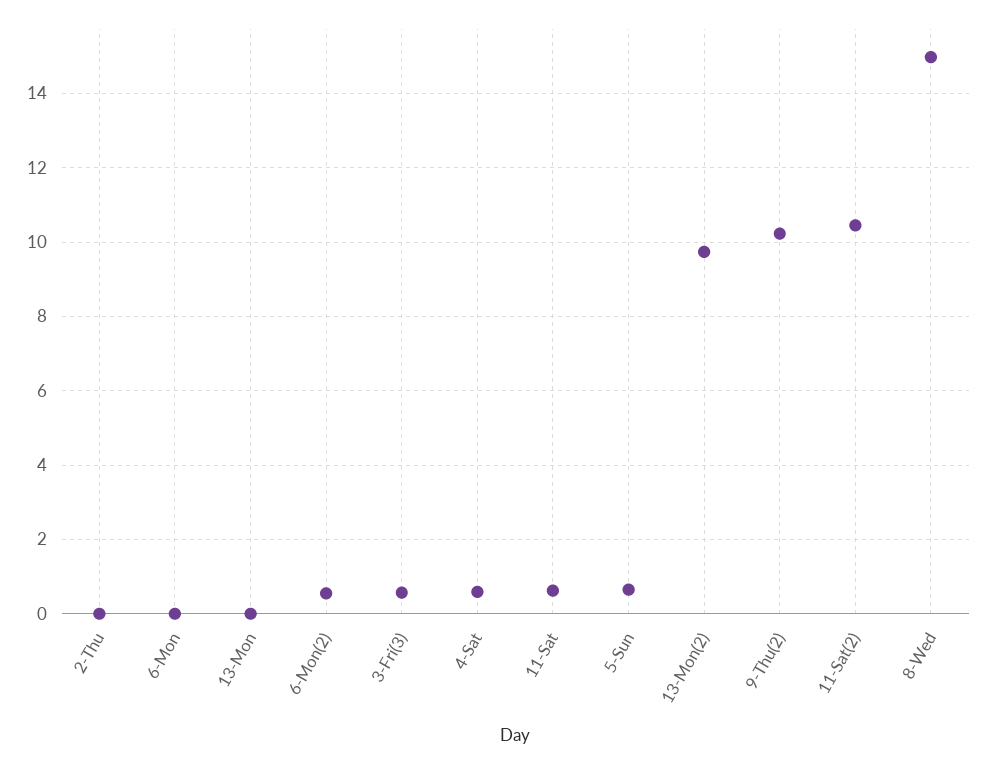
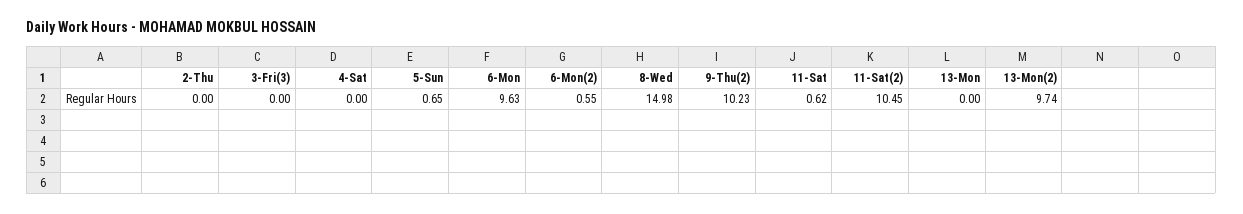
6-Mon: 0 -> 9.63
3-Fri(3): 0.6 -> 0
4-Sat: 0.6 -> 0

